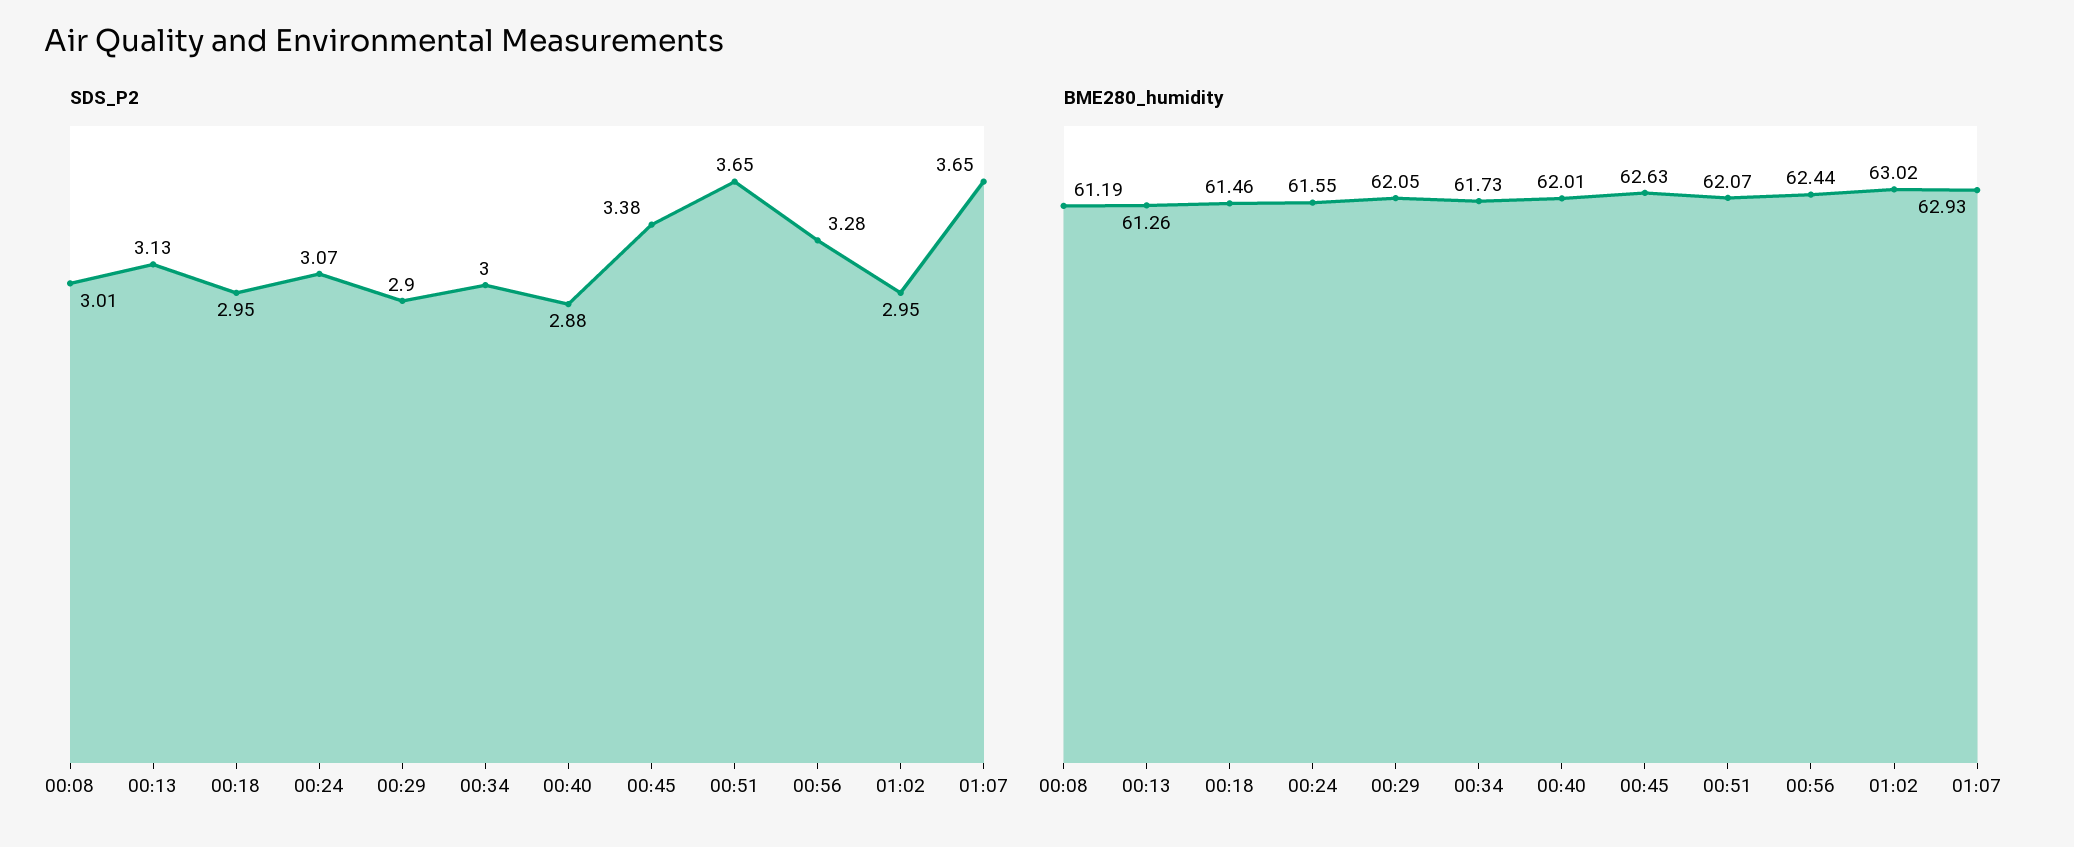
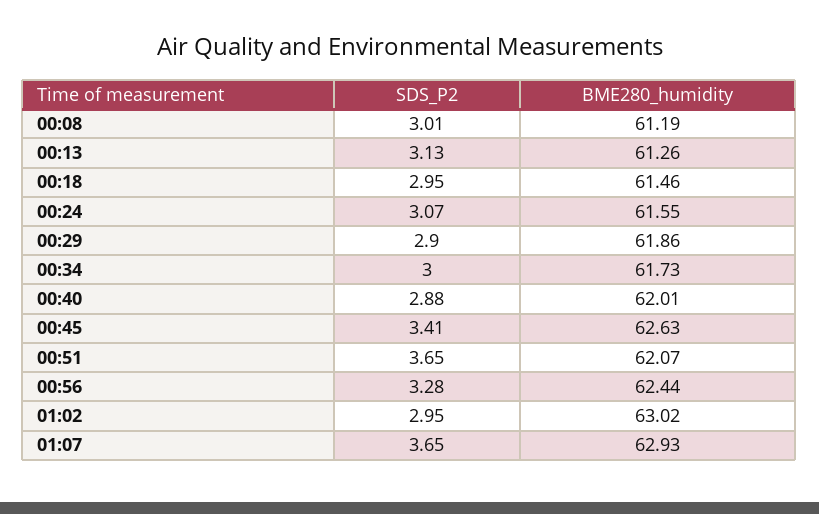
SDS_P2, 00:45: 3.38 -> 3.41
BME280_humidity, 00:29: 62.05 -> 61.86

